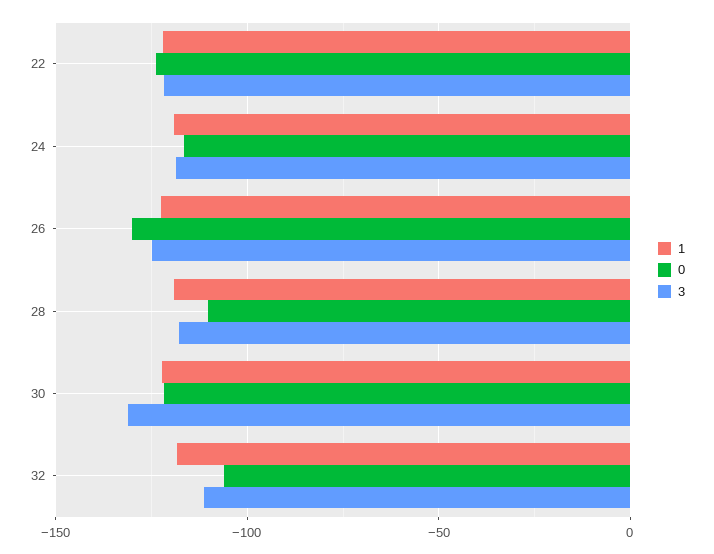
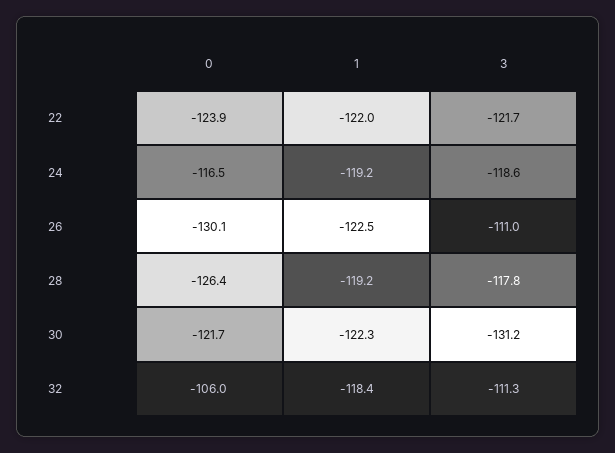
3, 26: -125 -> -111
0, 28: -110 -> -126.4

